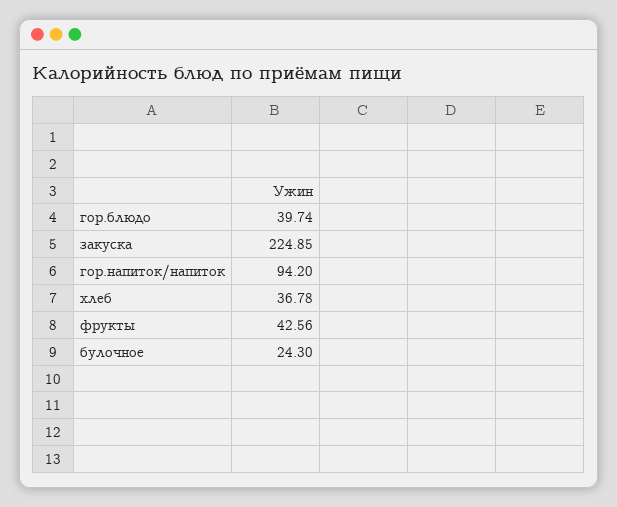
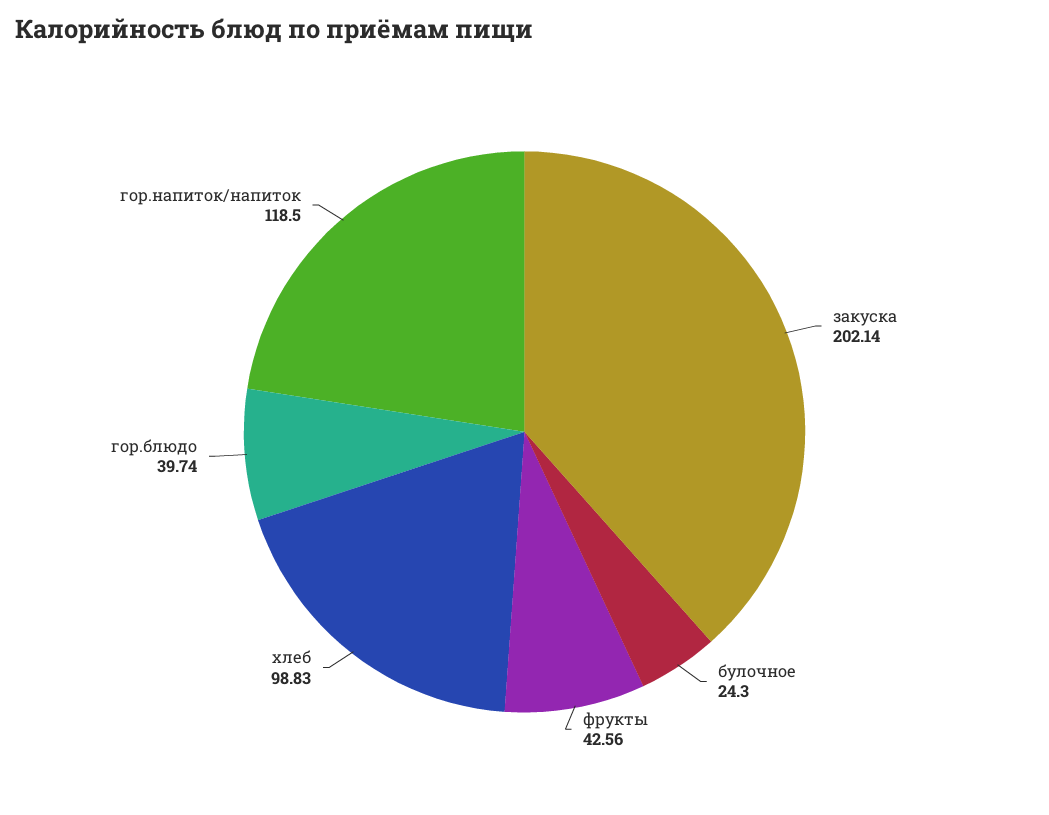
закуска: 224.85 -> 202.14
гор.напиток/напиток: 94.2 -> 118.5
хлеб: 36.78 -> 98.83

